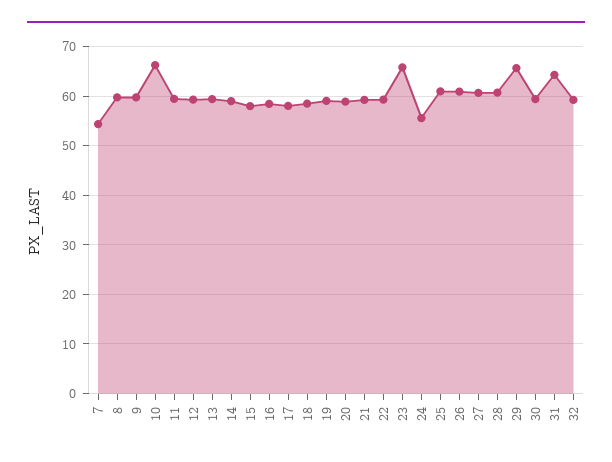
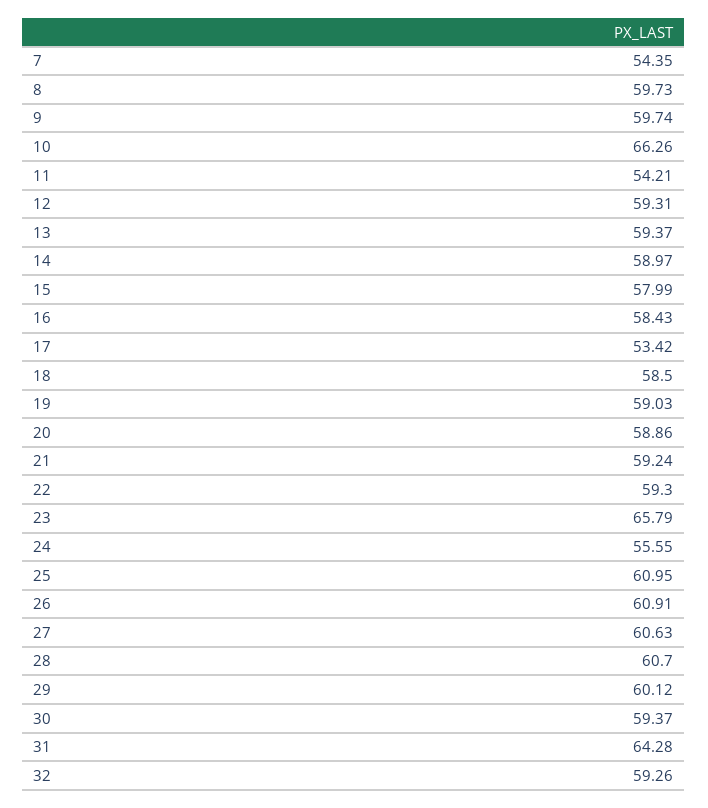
11: 60 -> 54.21
17: 58 -> 53.42
29: 66 -> 60.12

